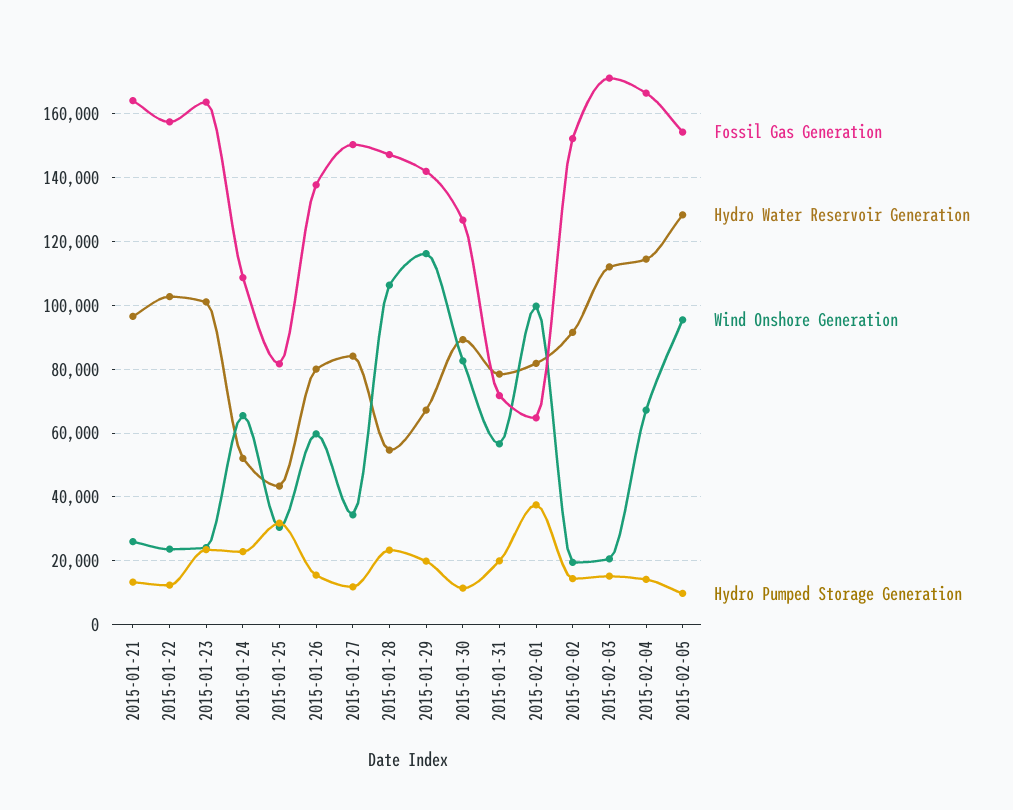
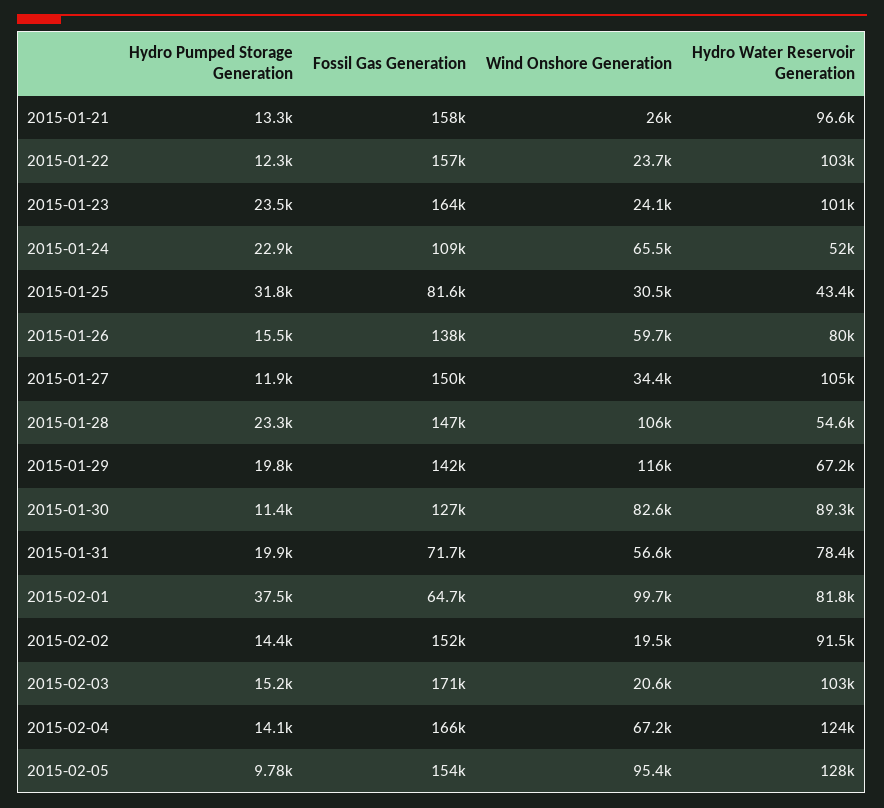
Fossil Gas Generation, 2015-01-21: 164000 -> 158000
Hydro Water Reservoir Generation, 2015-01-27: 84000 -> 105000
Hydro Water Reservoir Generation, 2015-02-03: 112000 -> 103000
Hydro Water Reservoir Generation, 2015-02-04: 114000 -> 124000

